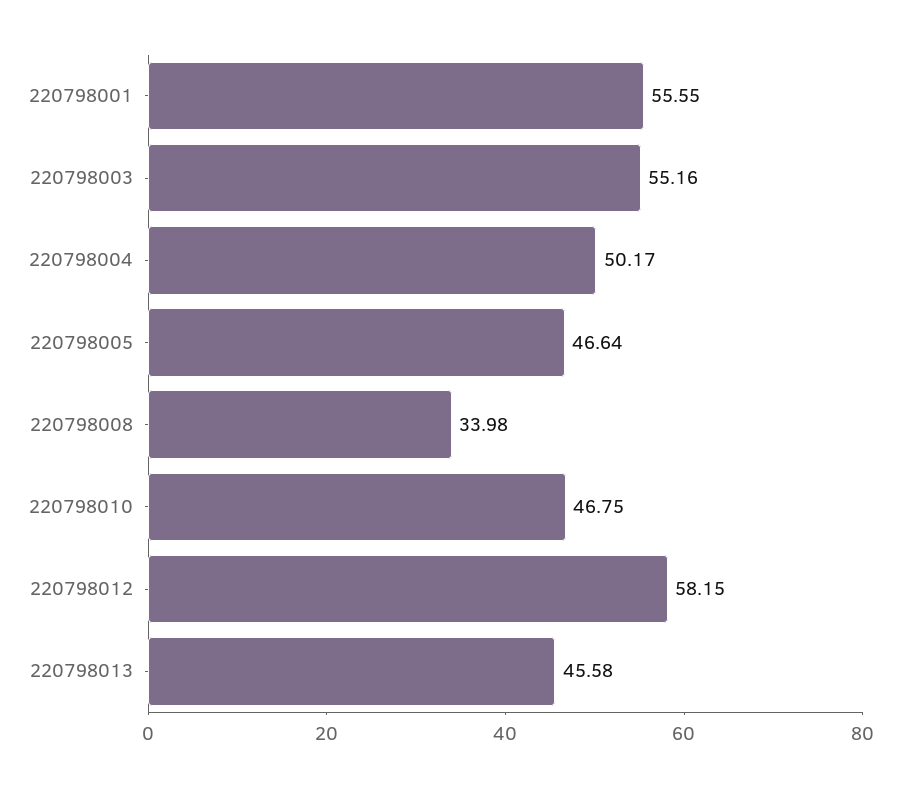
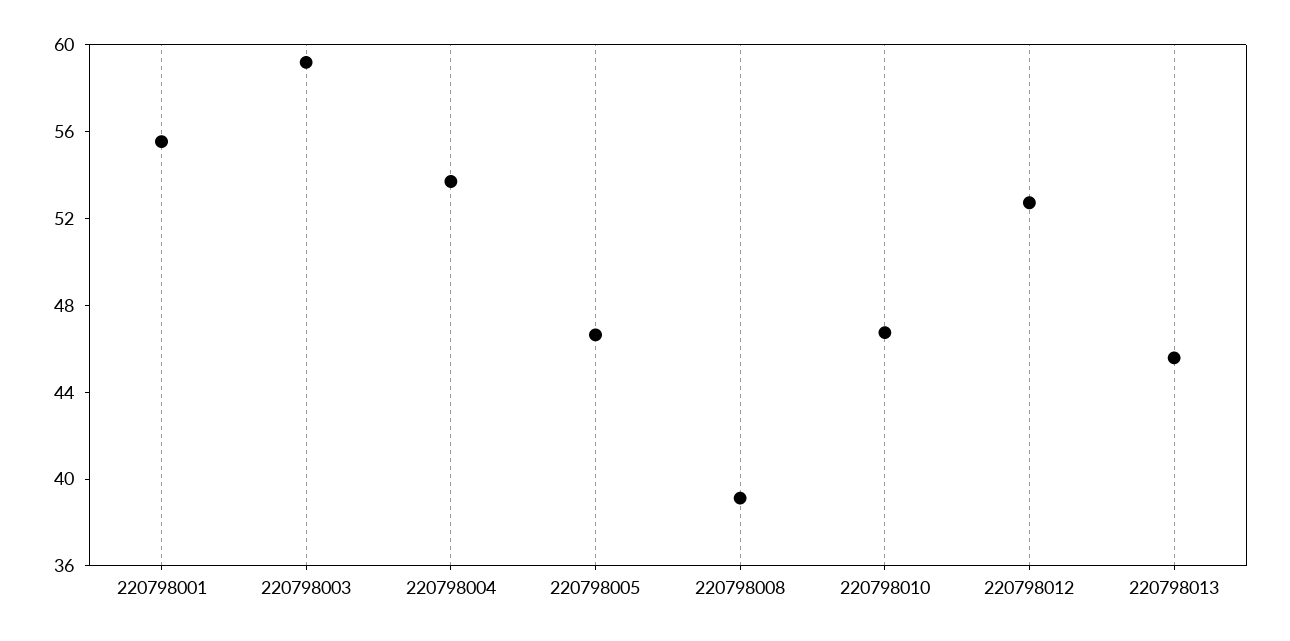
220798003: 55.16 -> 59
220798004: 50.17 -> 54
220798008: 33.98 -> 39
220798012: 58.15 -> 53

